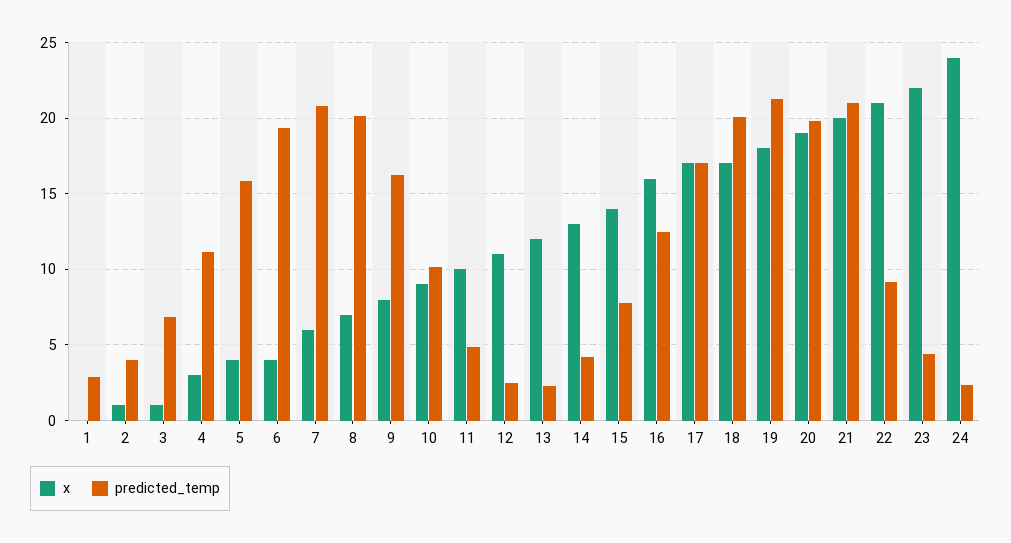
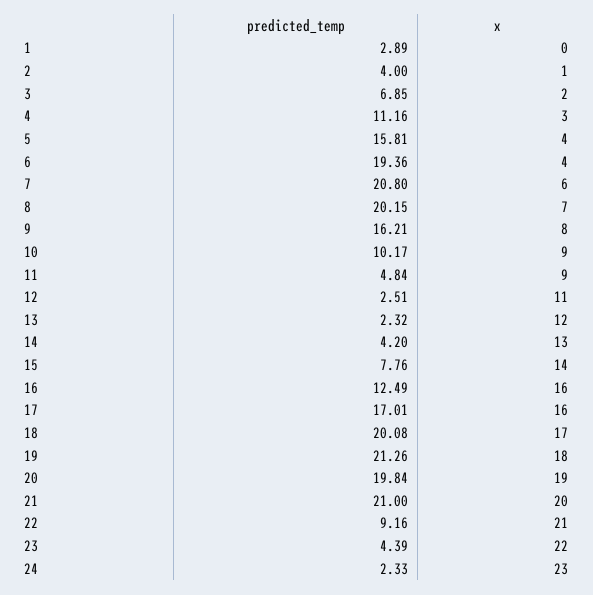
x, 3: 1 -> 2
x, 11: 10 -> 9
x, 17: 17 -> 16
x, 24: 24 -> 23

